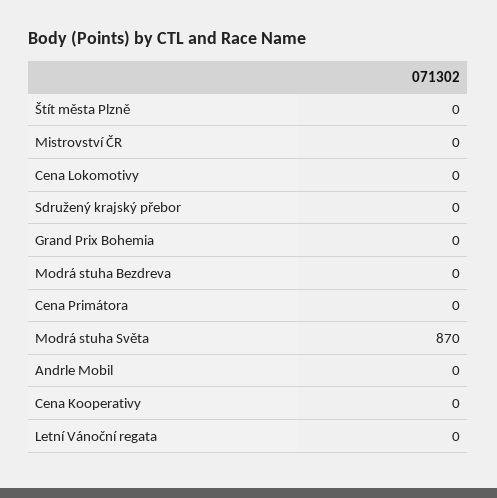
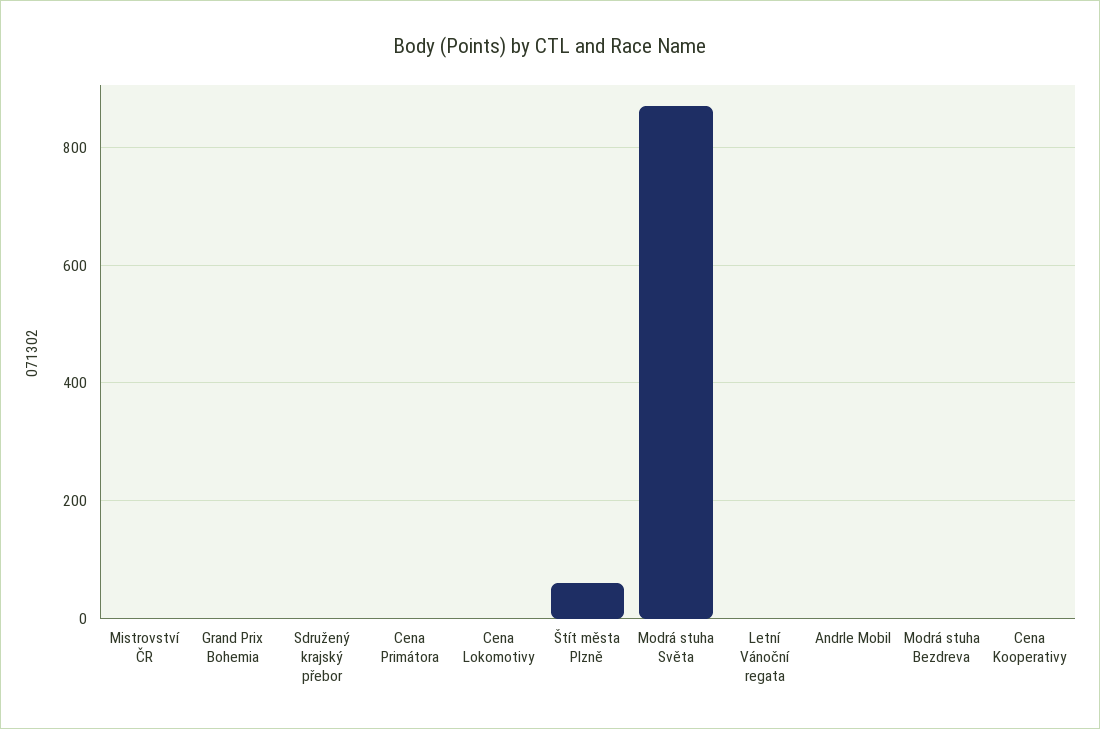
Štít města Plzně: 0 -> 60

